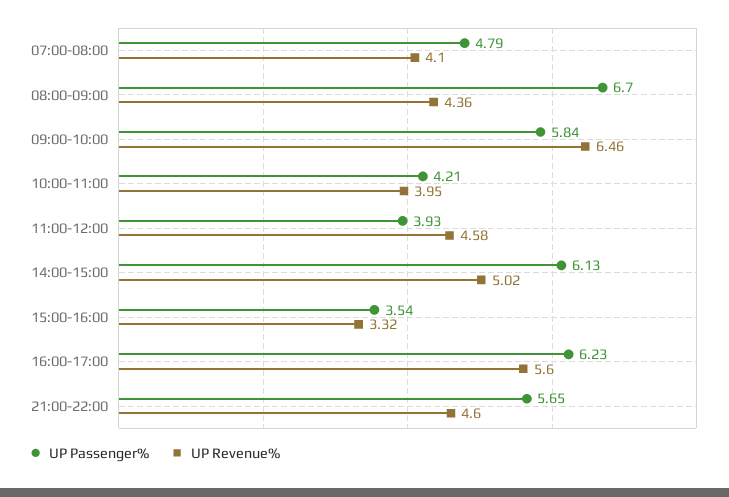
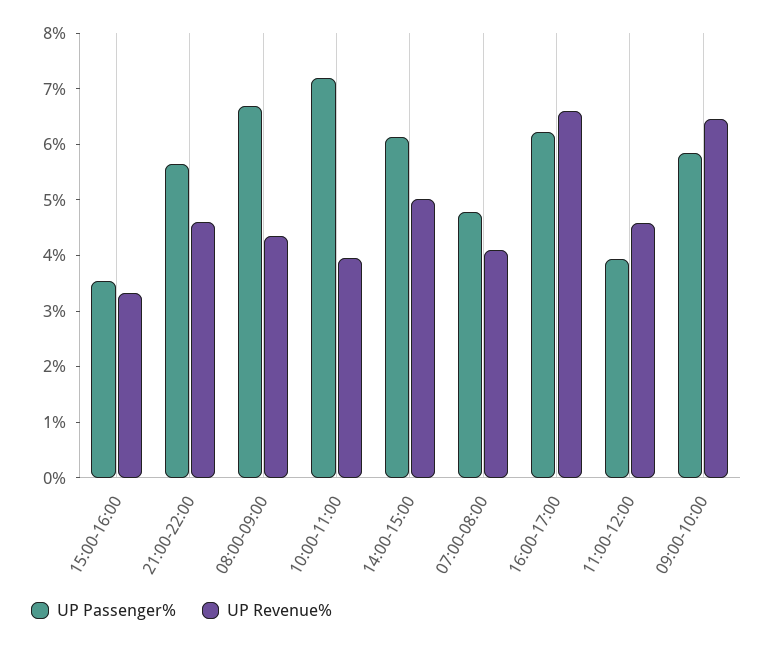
UP Passenger%, 10:00-11:00: 4.21 -> 7.2
UP Revenue%, 16:00-17:00: 5.6 -> 6.6

